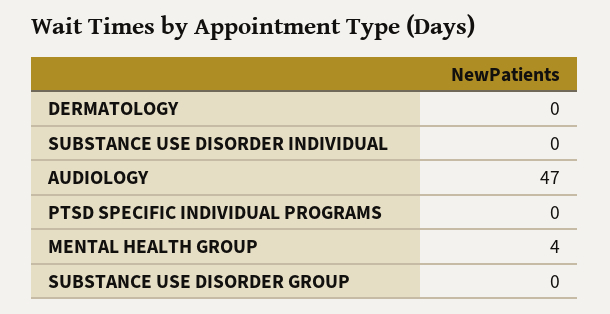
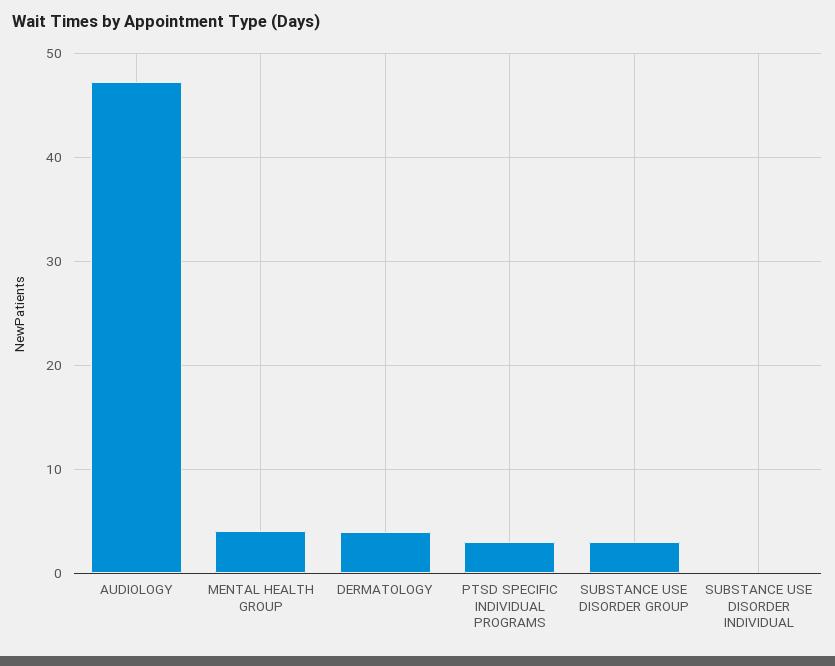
DERMATOLOGY: 0 -> 4
PTSD SPECIFIC INDIVIDUAL PROGRAMS: 0 -> 3
SUBSTANCE USE DISORDER GROUP: 0 -> 3

